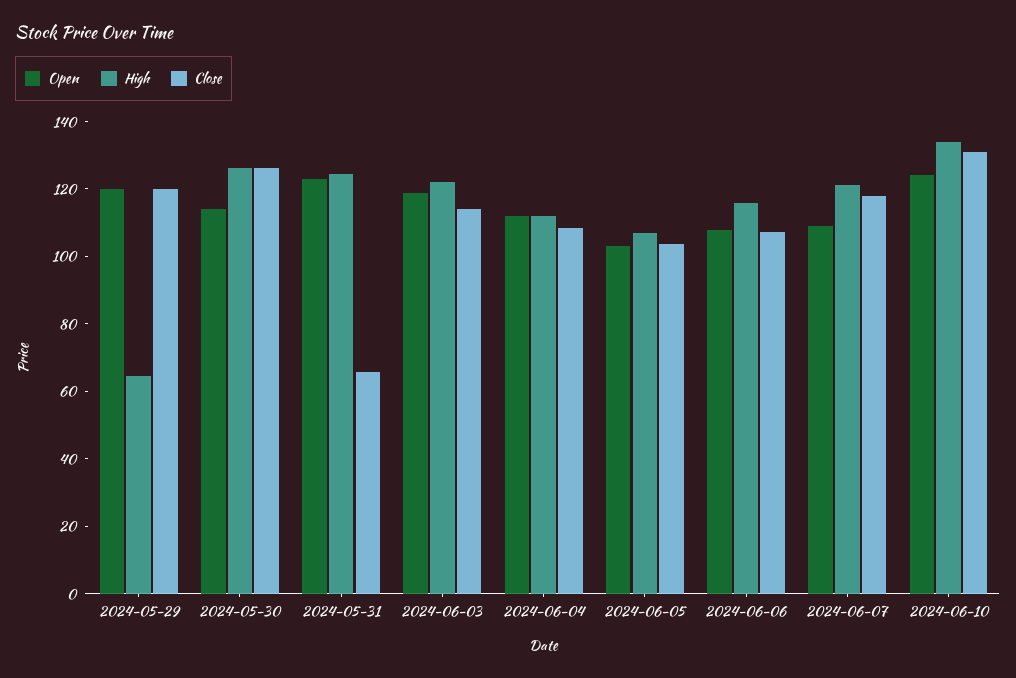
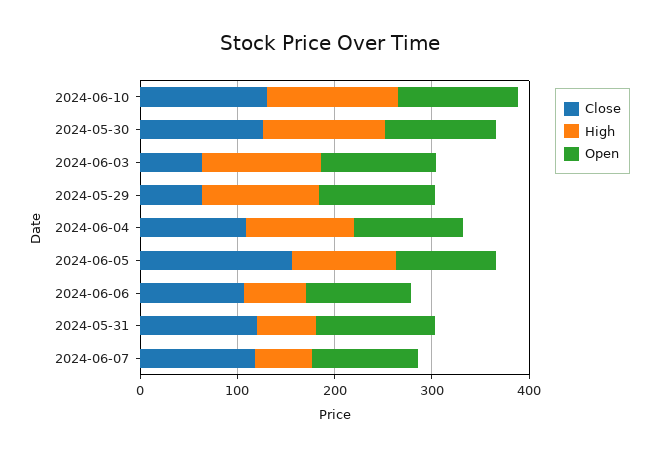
High, 2024-05-29: 65 -> 120
Close, 2024-05-29: 120 -> 60
High, 2024-05-31: 125 -> 60
Close, 2024-05-31: 65 -> 120
Close, 2024-06-03: 115 -> 60
Close, 2024-06-05: 105 -> 160
High, 2024-06-06: 115 -> 60
High, 2024-06-07: 120 -> 60

